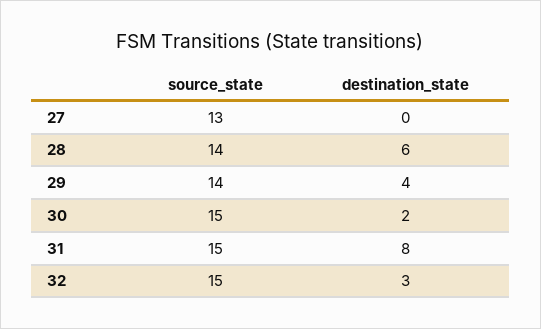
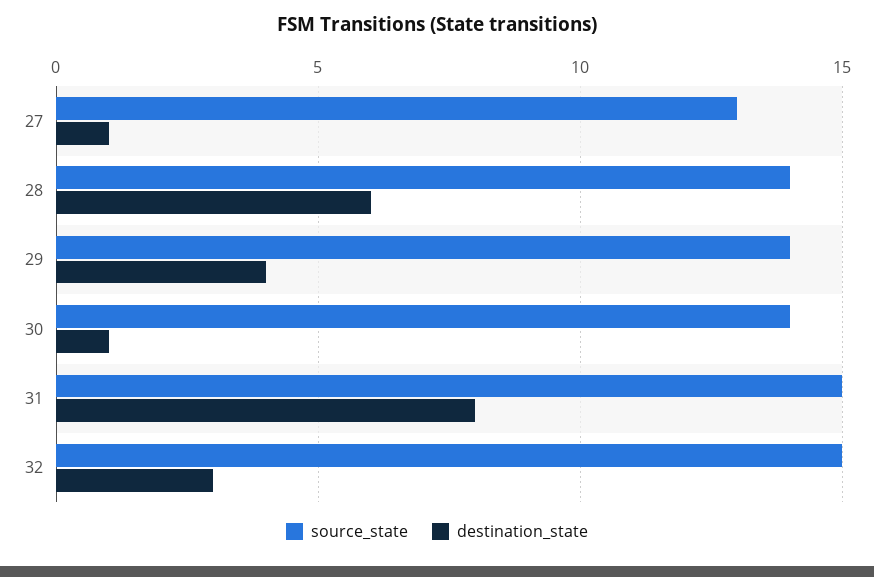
destination_state, 27: 0 -> 1
source_state, 30: 15 -> 14
destination_state, 30: 2 -> 1

